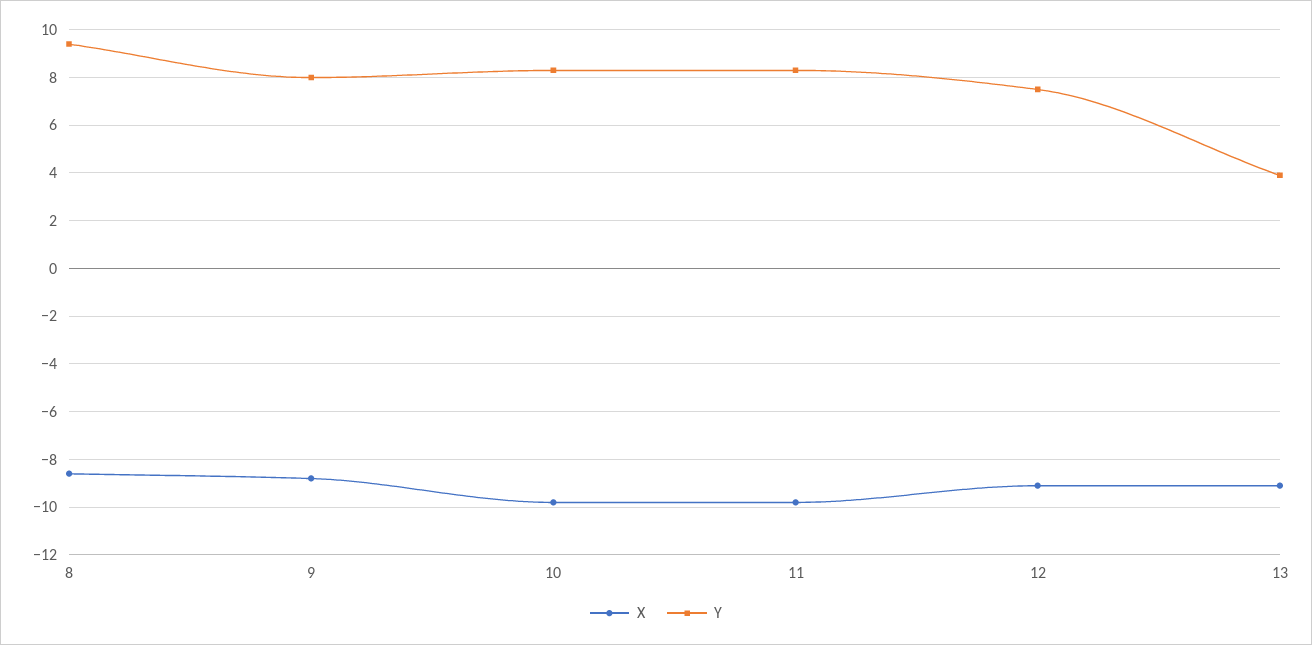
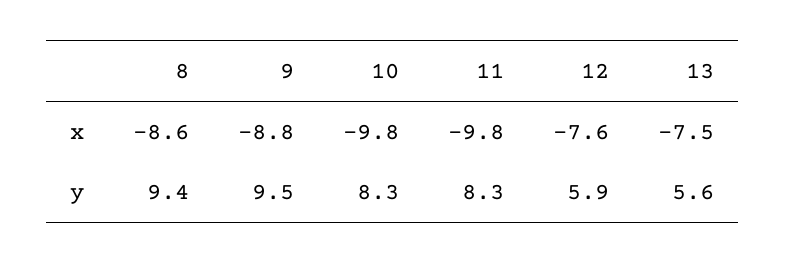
Y, 9: 8 -> 9.5
X, 12: -9 -> -7.6
Y, 12: 7.5 -> 5.9
X, 13: -9 -> -7.5
Y, 13: 4 -> 5.6

